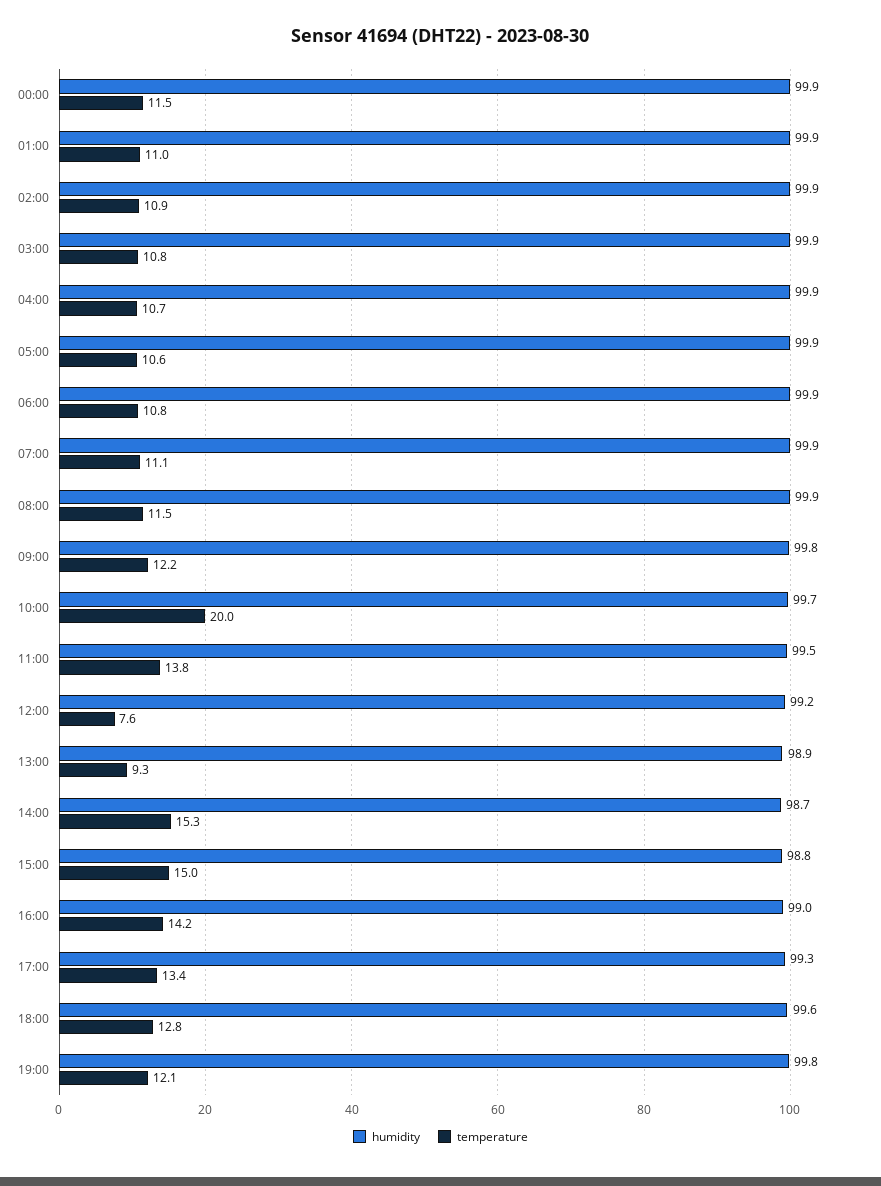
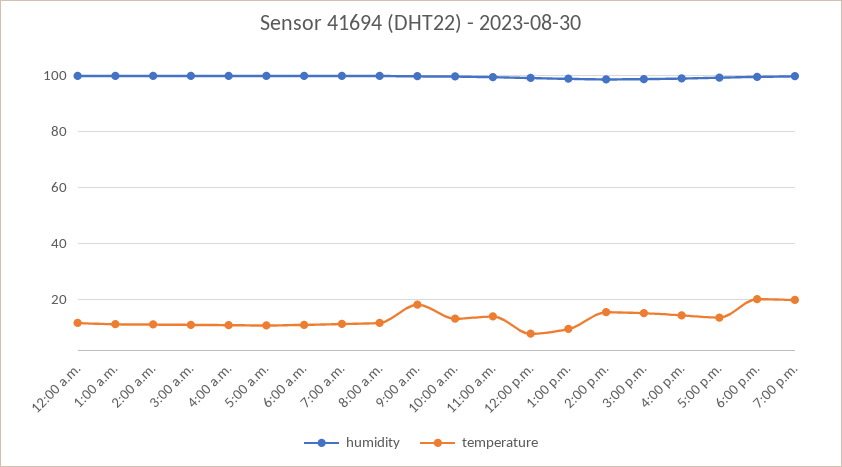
temperature, 09:00: 12.2 -> 17.5
temperature, 10:00: 20 -> 12.5
temperature, 18:00: 12.8 -> 20
temperature, 19:00: 12.1 -> 20

